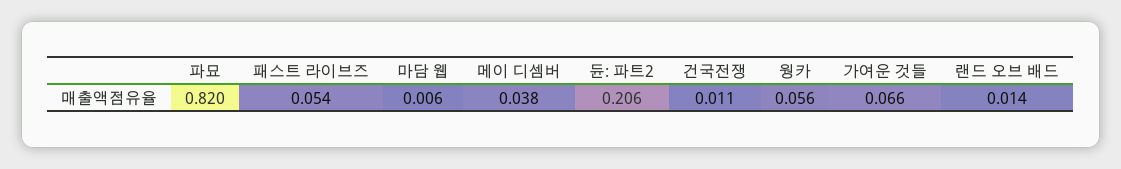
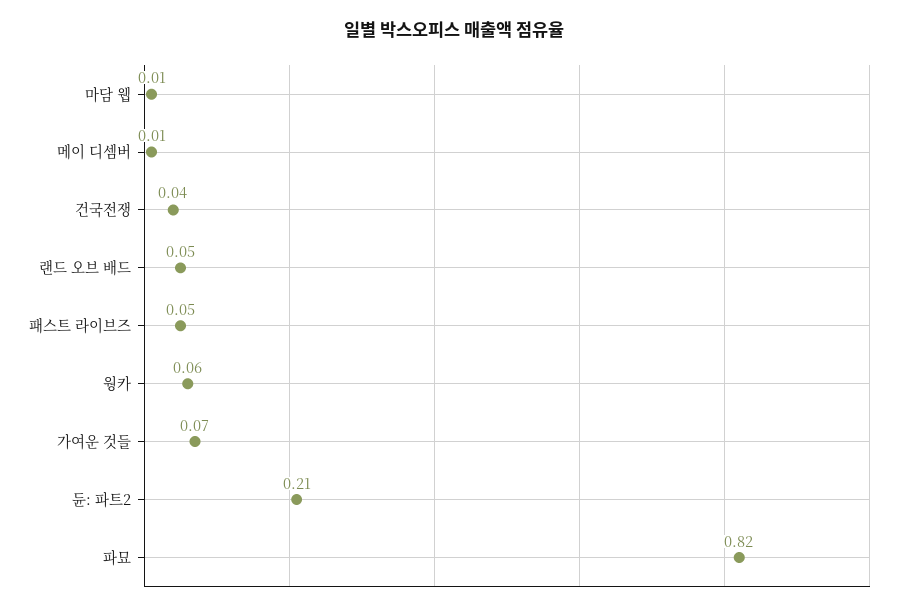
메이 디셈버: 0.038 -> 0.01
건국전쟁: 0.011 -> 0.04
랜드 오브 배드: 0.014 -> 0.05

